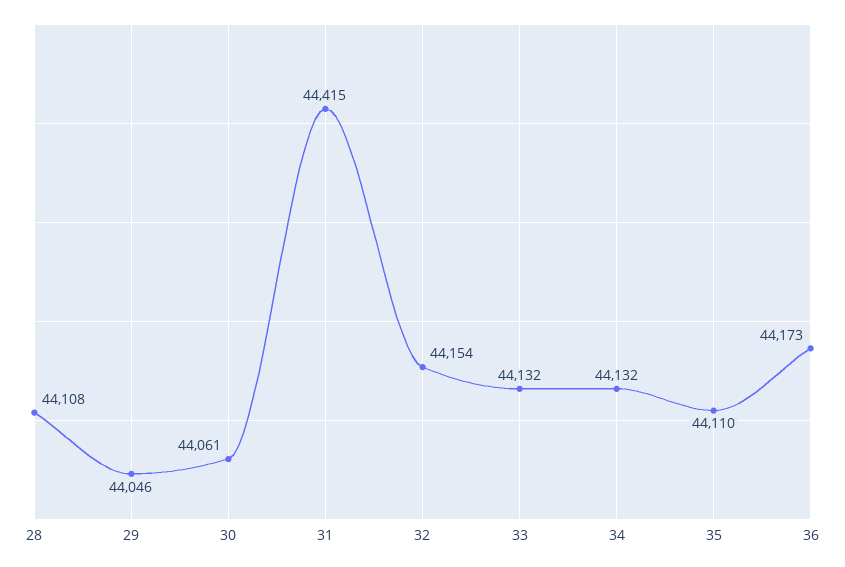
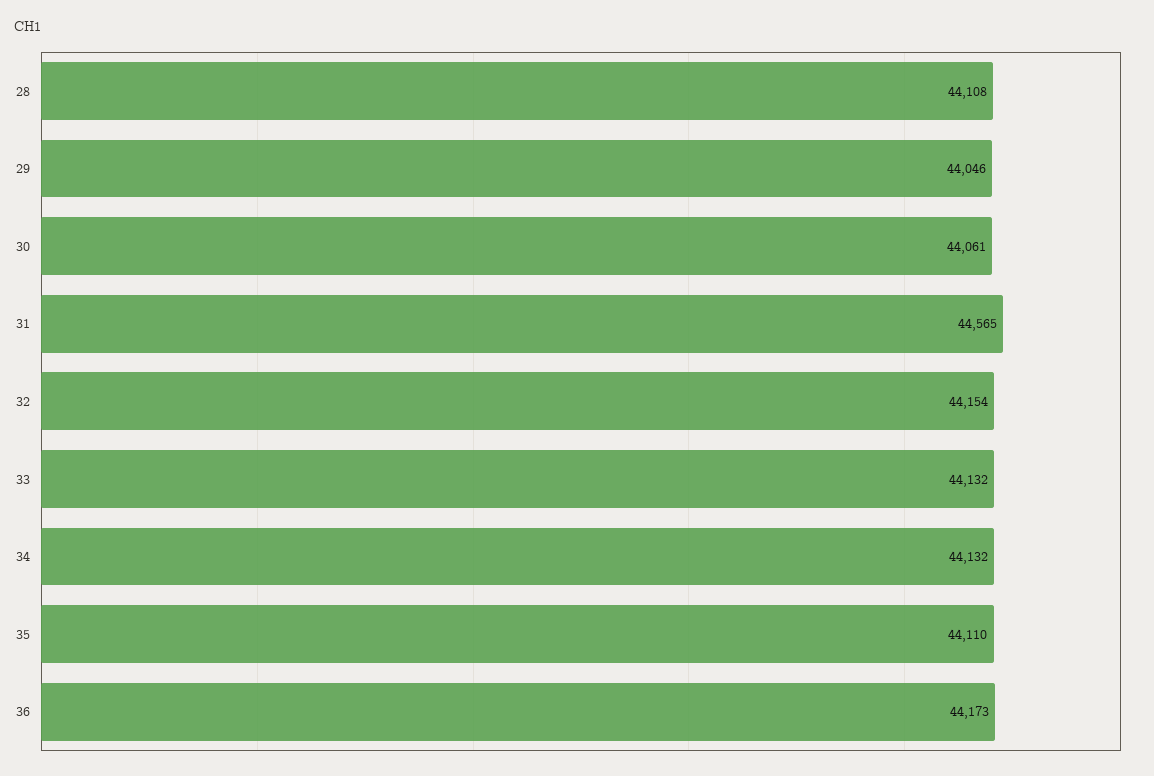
31: 44415 -> 44565

